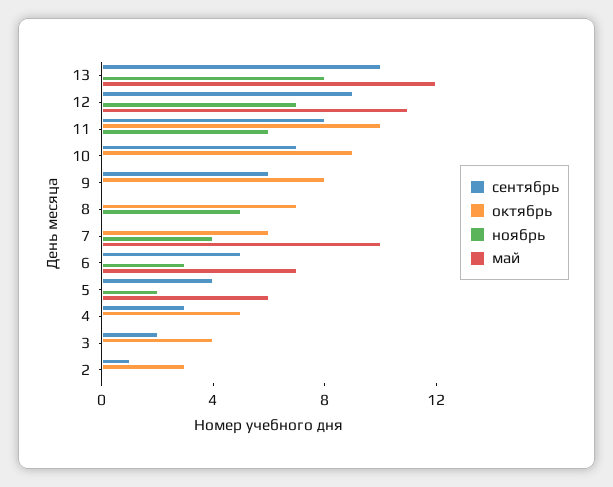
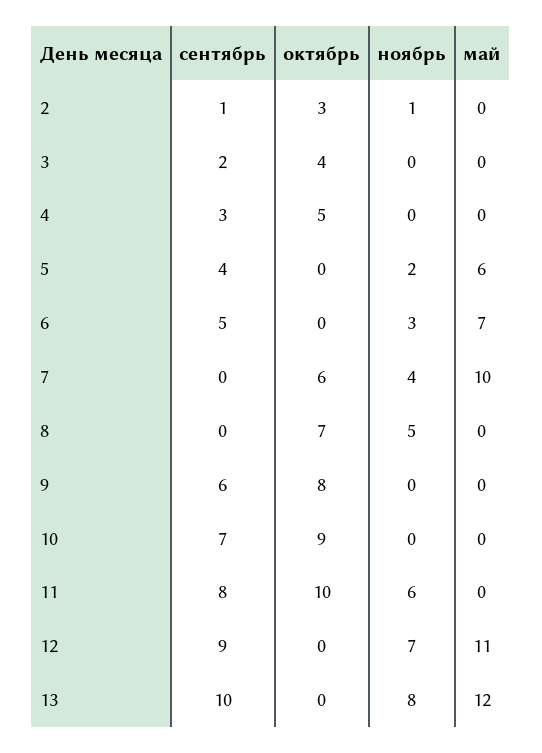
ноябрь, 2: 0 -> 1

